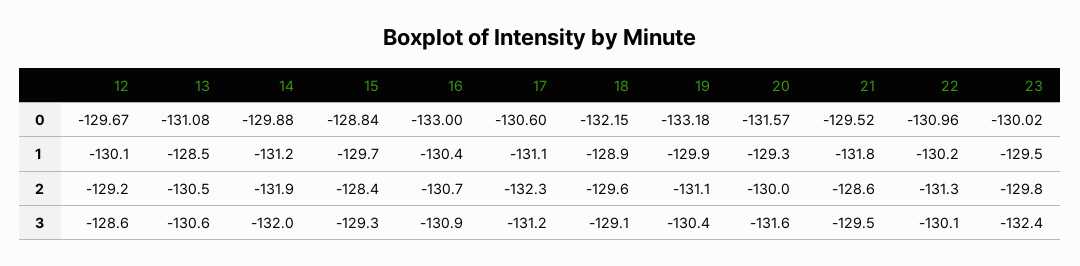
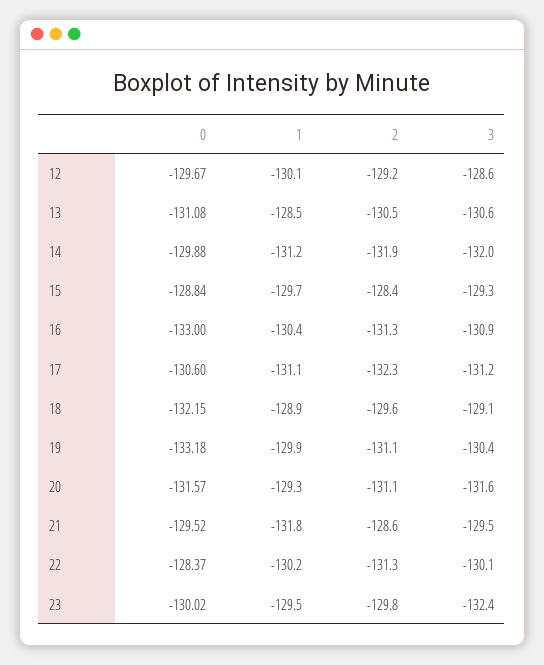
22, 0: -130.96 -> -128.37
16, 2: -130.7 -> -131.3
20, 2: -130 -> -131.1

